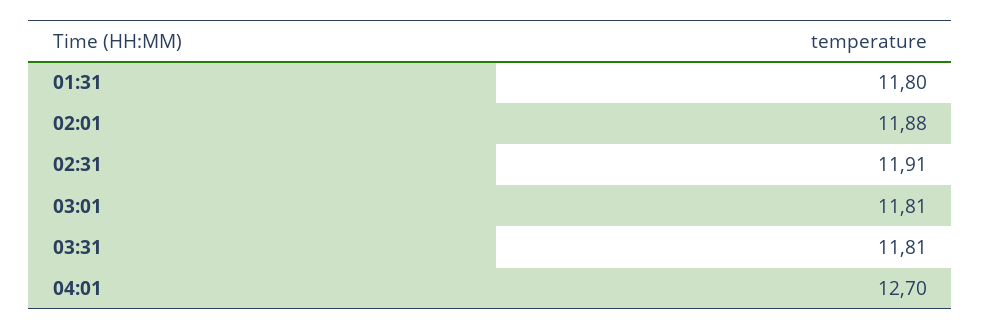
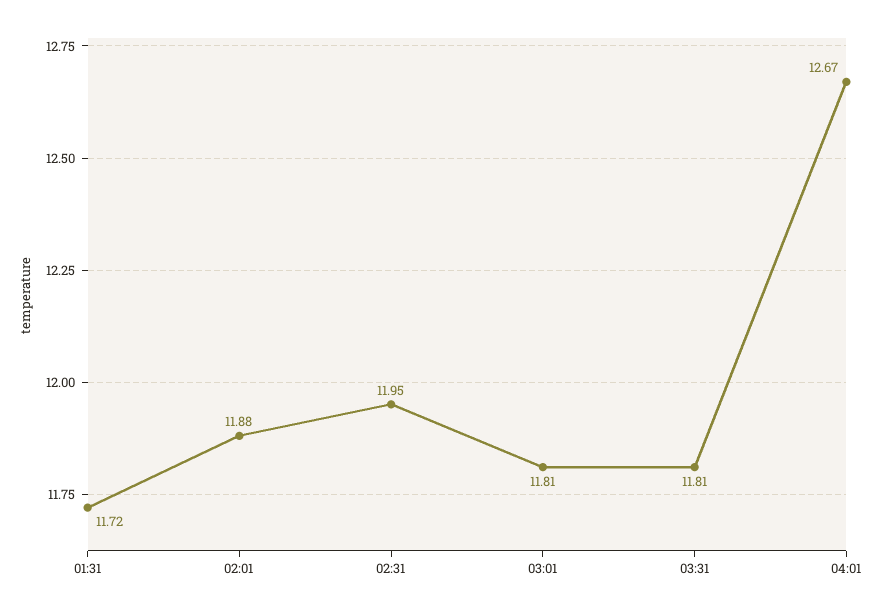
01:31: 11.8 -> 11.72
02:31: 11.91 -> 11.95
04:01: 12.7 -> 12.67

